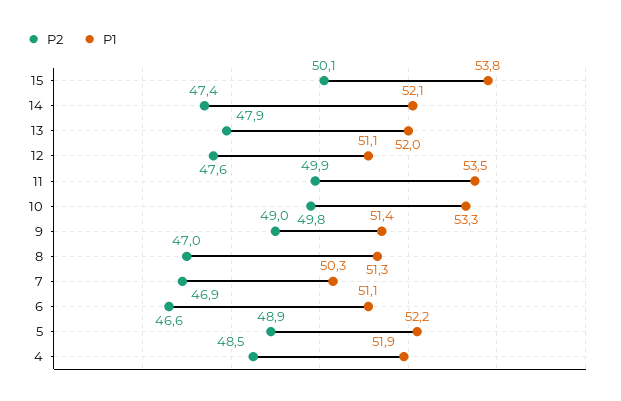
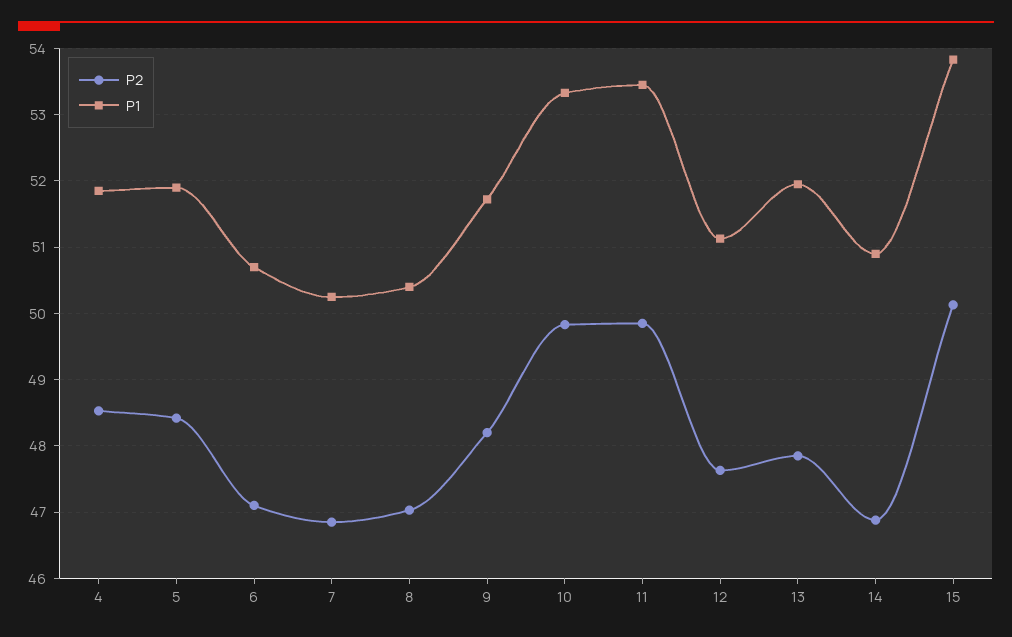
P2, 14: 47.4 -> 46.9
P1, 14: 52.1 -> 50.9
P2, 9: 49 -> 48.2
P1, 9: 51.4 -> 51.7
P1, 8: 51.3 -> 50.4
P2, 6: 46.6 -> 47.1
P1, 6: 51.1 -> 50.7
P2, 5: 48.9 -> 48.4
P1, 5: 52.2 -> 51.9

